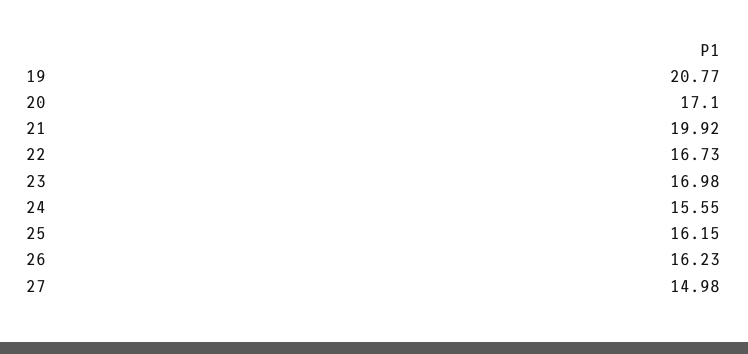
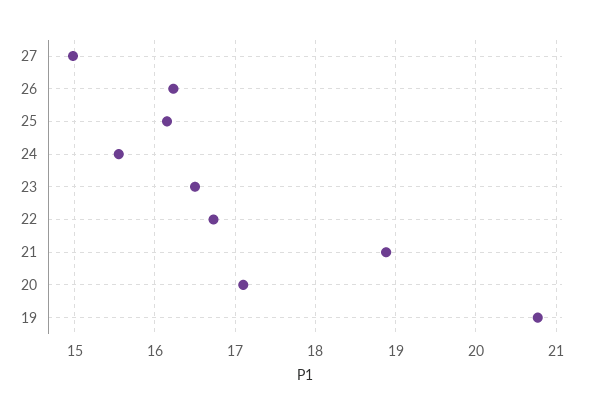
21: 19.92 -> 18.9
23: 16.98 -> 16.5

